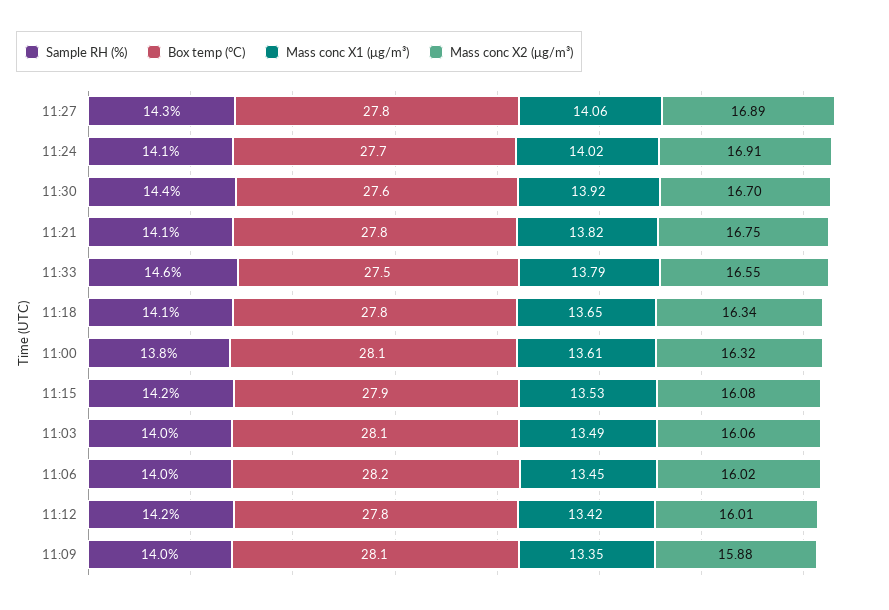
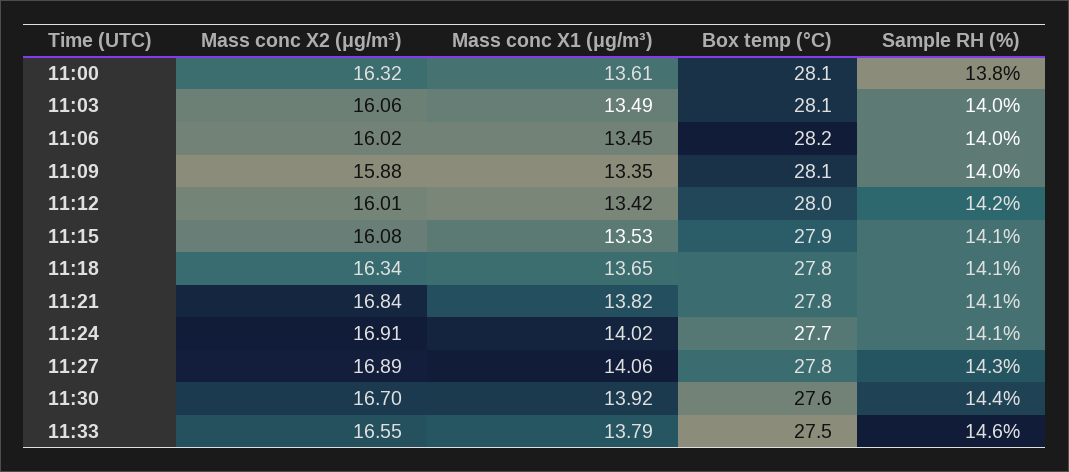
Mass conc X2 (μg/m³), 11:21: 16.75 -> 16.84
Sample RH (%), 11:15: 14.2 -> 14.1
Box temp (°C), 11:12: 27.8 -> 28

